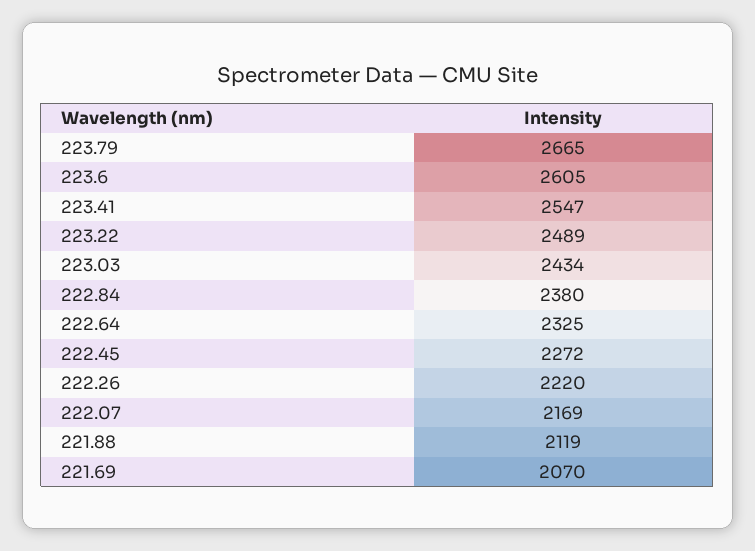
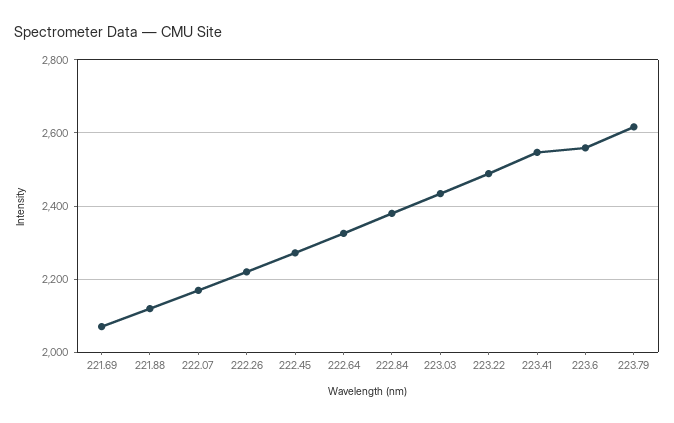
223.79: 2665 -> 2620
223.6: 2605 -> 2560

